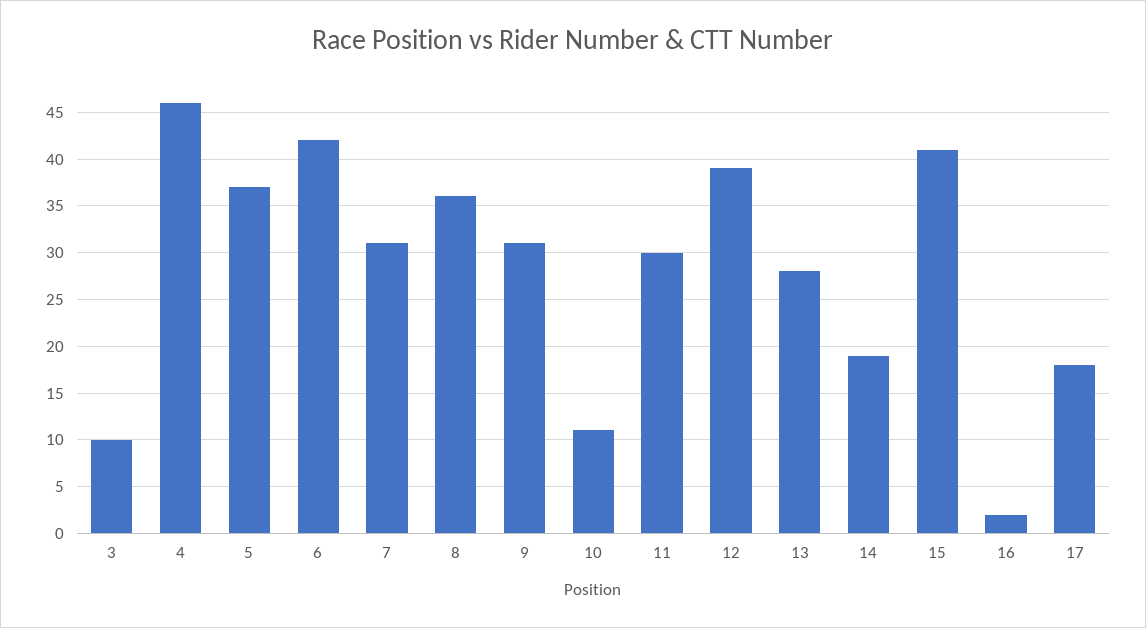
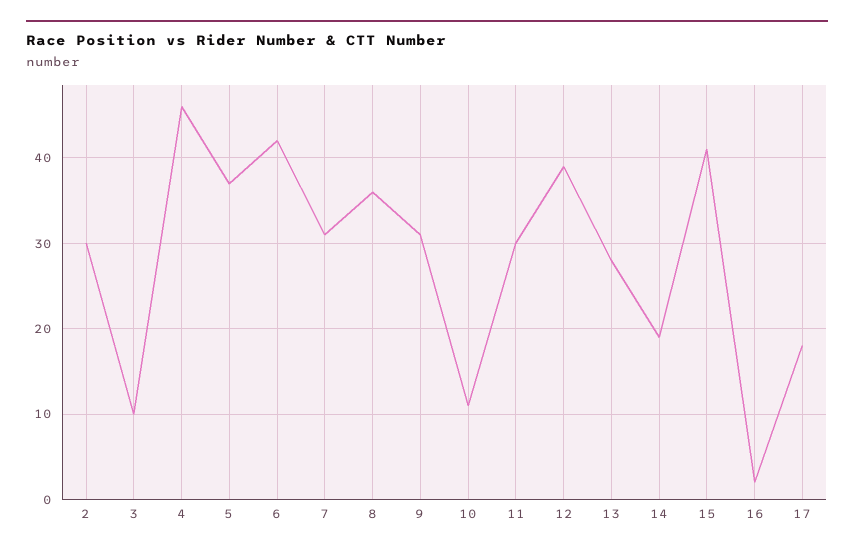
2: none -> 30

